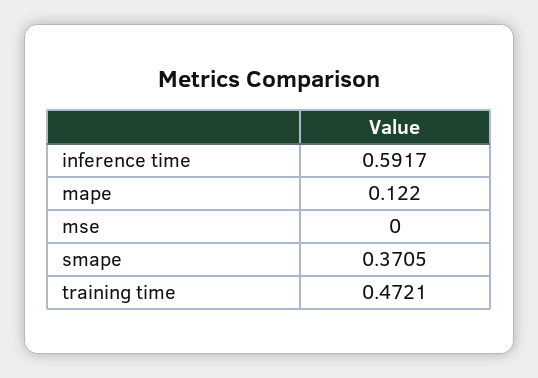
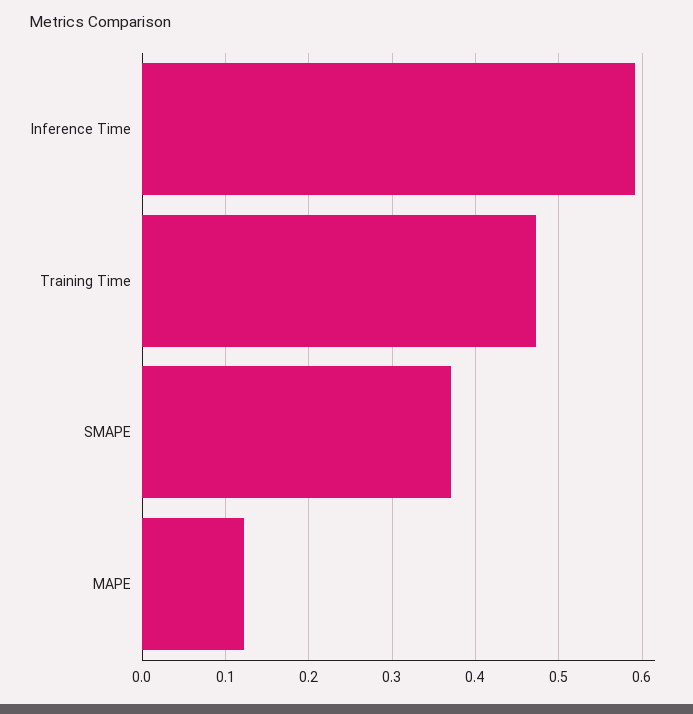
mse: 0 -> none

